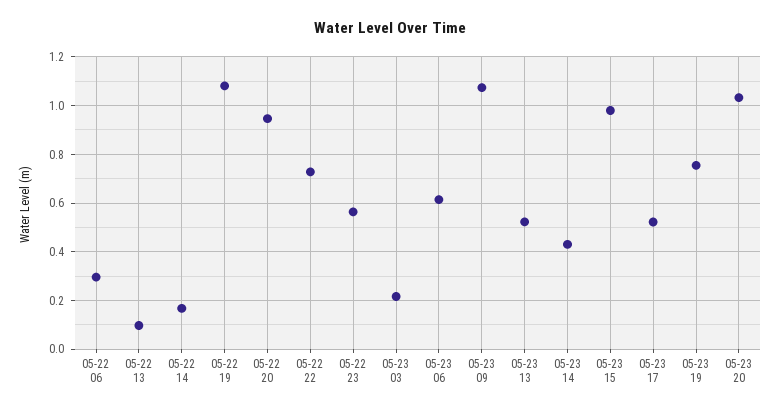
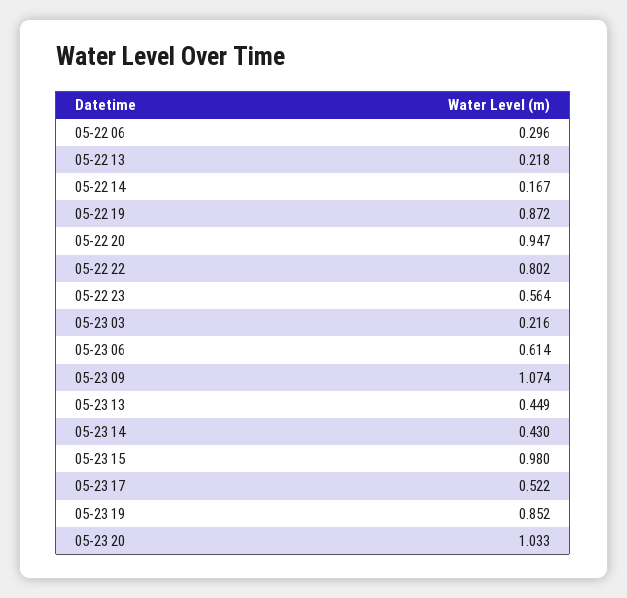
05-22 13: 0.1 -> 0.218
05-22 19: 1.075 -> 0.872
05-22 22: 0.725 -> 0.802
05-23 13: 0.525 -> 0.449
05-23 19: 0.75 -> 0.852

